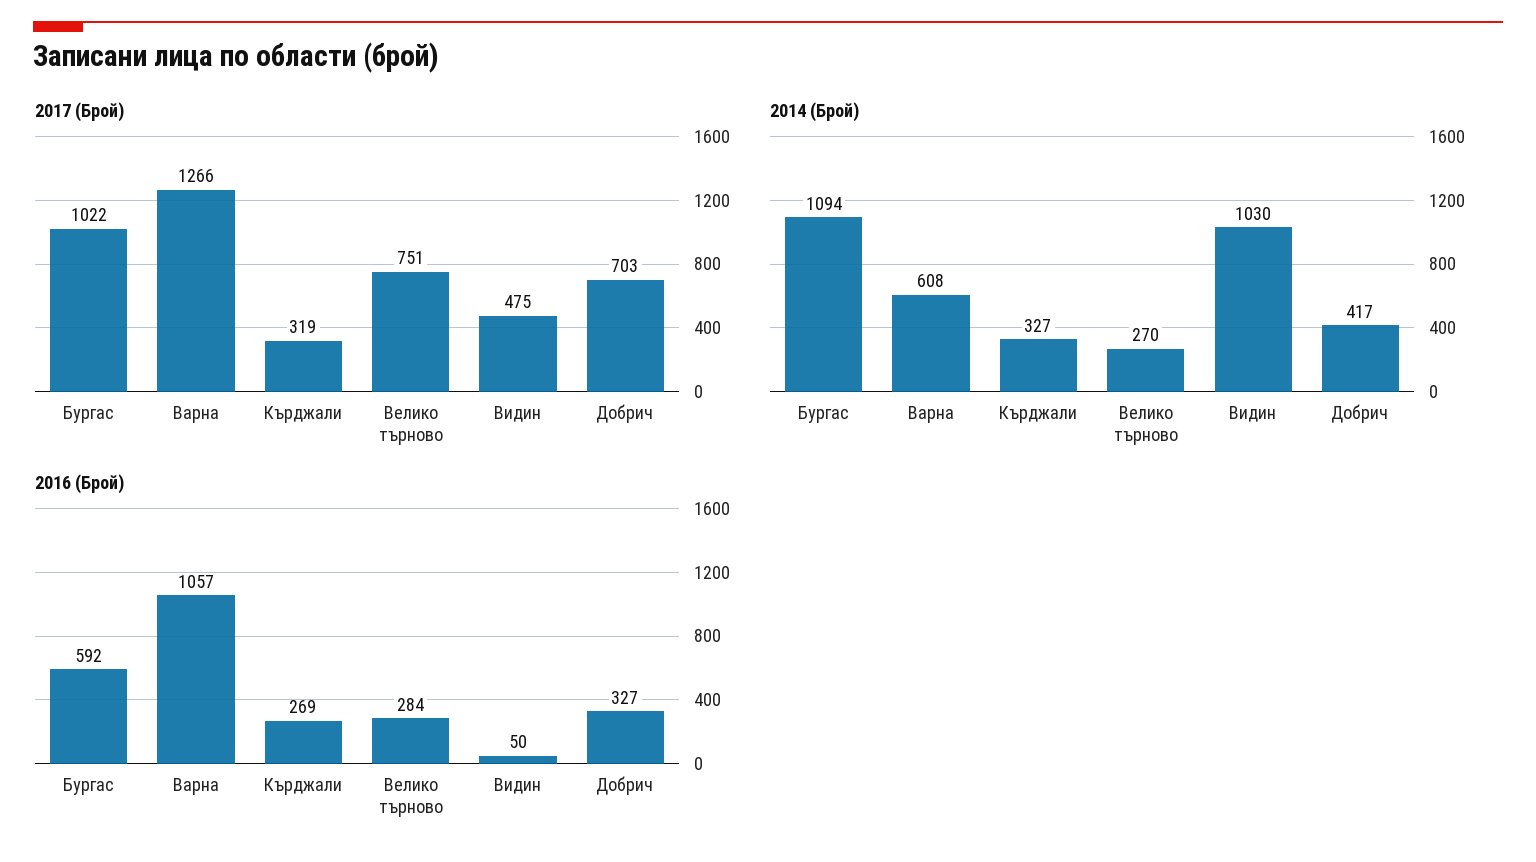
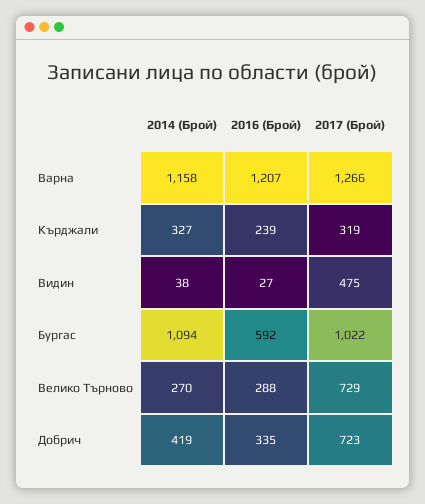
2017 (Брой), Велико търново: 751 -> 729
2017 (Брой), Добрич: 703 -> 723
2014 (Брой), Варна: 608 -> 1158
2014 (Брой), Видин: 1030 -> 38
2014 (Брой), Добрич: 417 -> 419
2016 (Брой), Варна: 1057 -> 1207
2016 (Брой), Кърджали: 269 -> 239
2016 (Брой), Велико търново: 284 -> 288
2016 (Брой), Видин: 50 -> 27
2016 (Брой), Добрич: 327 -> 335

